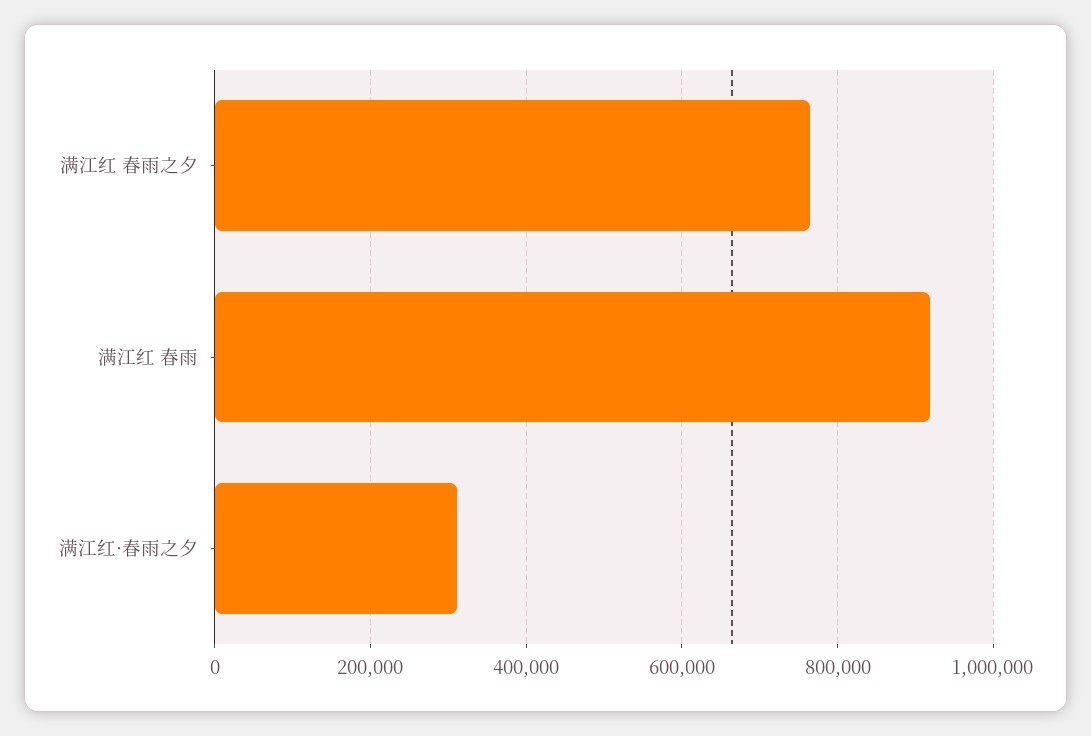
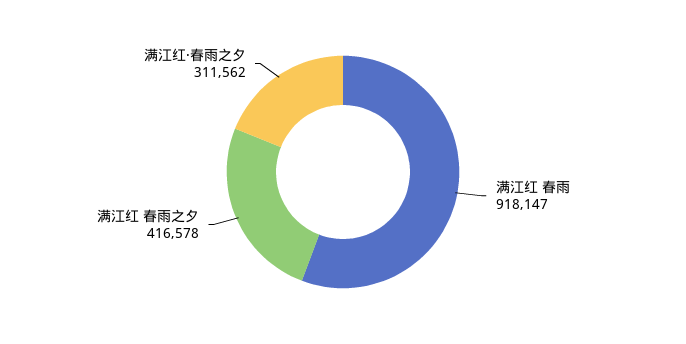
满江红 春雨之夕: 760000 -> 416578

